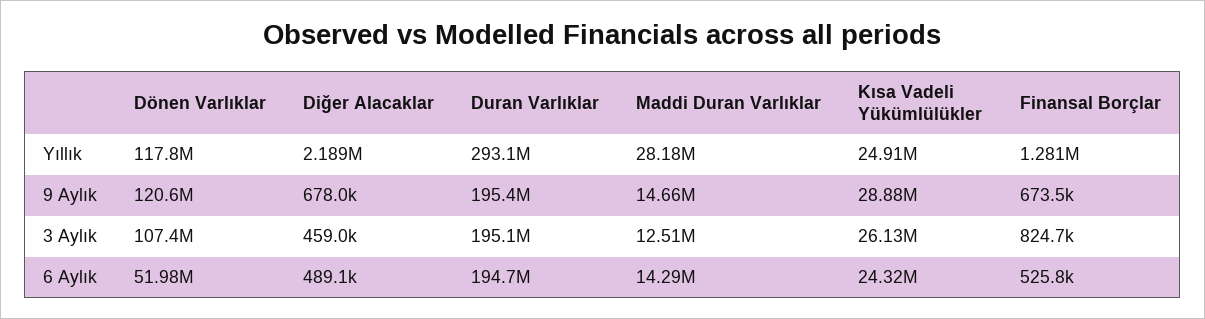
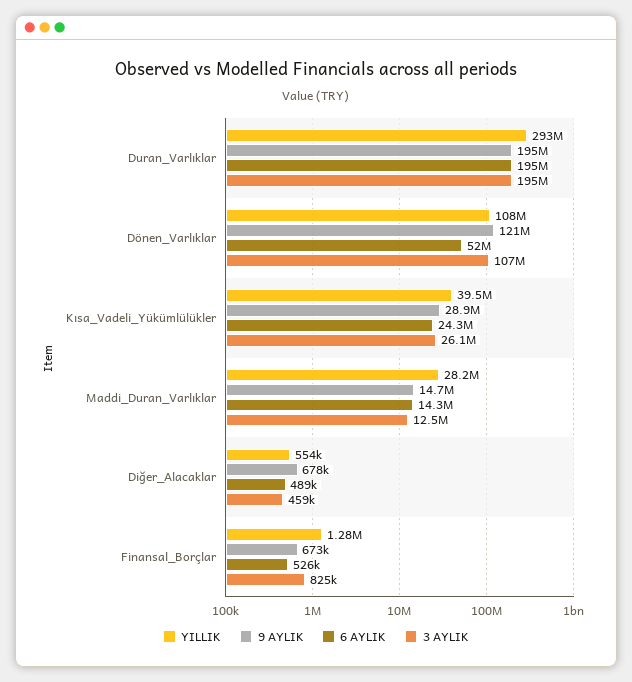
Yıllık, Dönen Varlıklar: 117800000 -> 108000000
Yıllık, Diğer Alacaklar: 2189000 -> 554000
Yıllık, Kısa Vadeli Yükümlülükler: 24910000 -> 39500000

